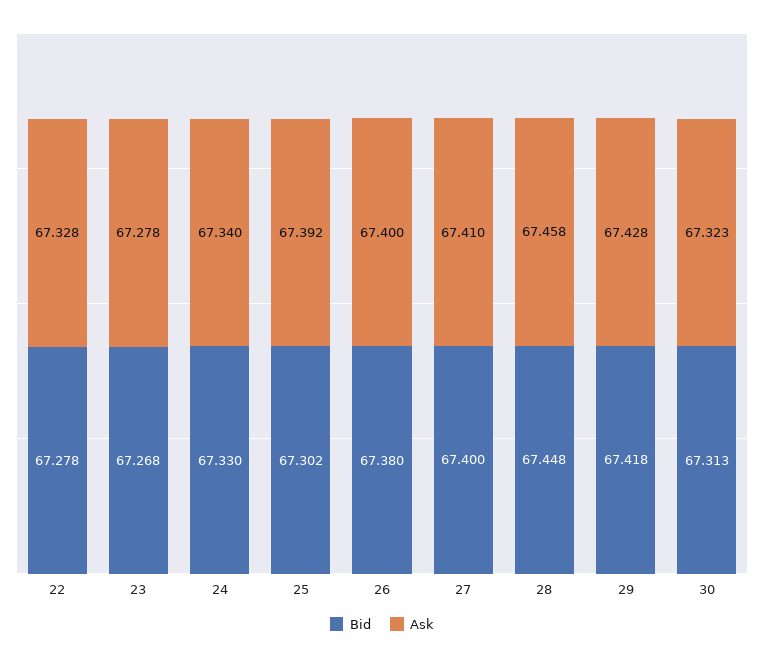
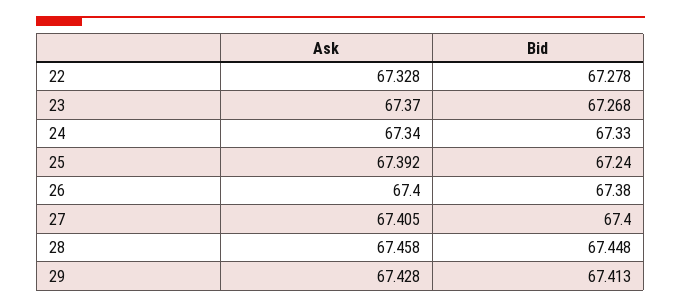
Ask, 23: 67.278 -> 67.37
Bid, 25: 67.302 -> 67.24
Ask, 27: 67.41 -> 67.405
Bid, 29: 67.418 -> 67.413
Bid, 30: 67.313 -> none
Ask, 30: 67.323 -> none

